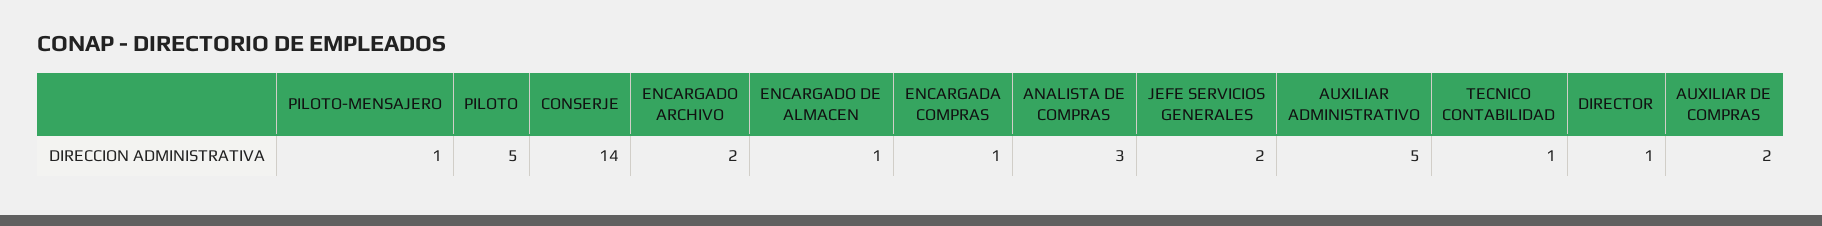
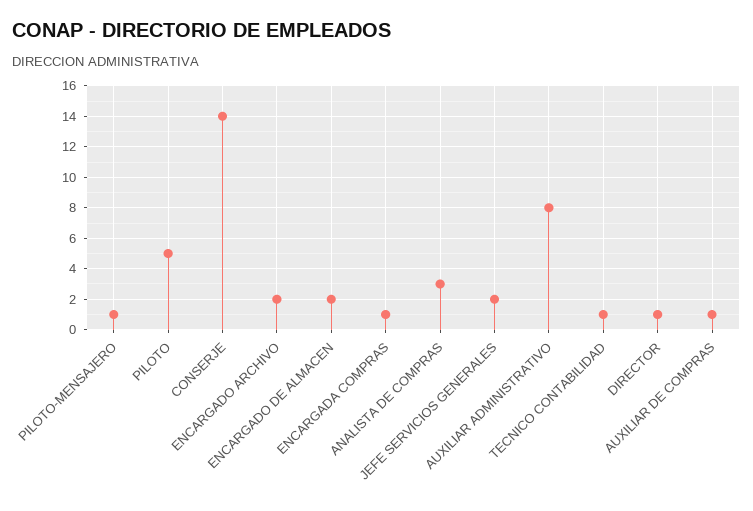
ENCARGADO DE ALMACEN: 1 -> 2
AUXILIAR ADMINISTRATIVO: 5 -> 8
AUXILIAR DE COMPRAS: 2 -> 1

